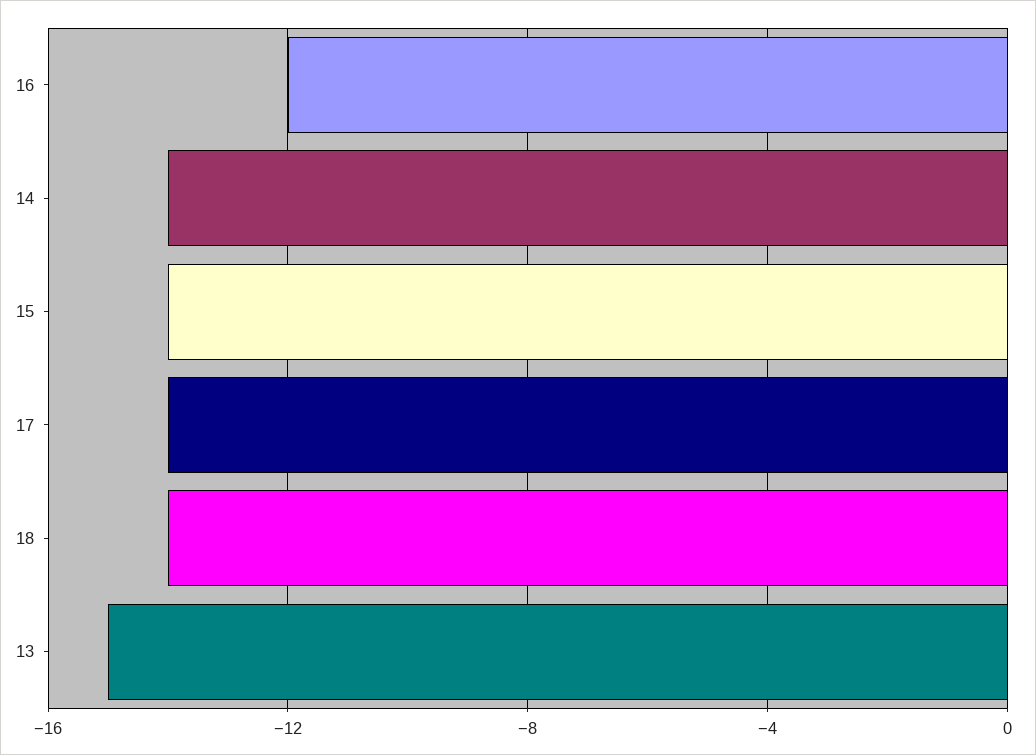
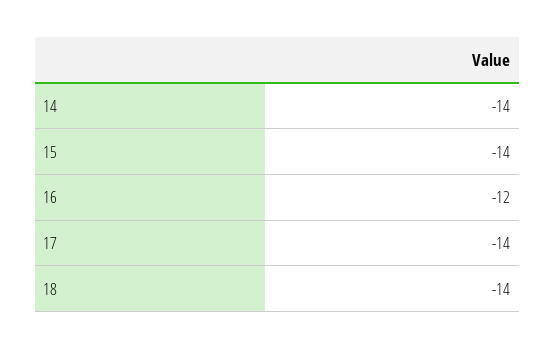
13: -15 -> none

